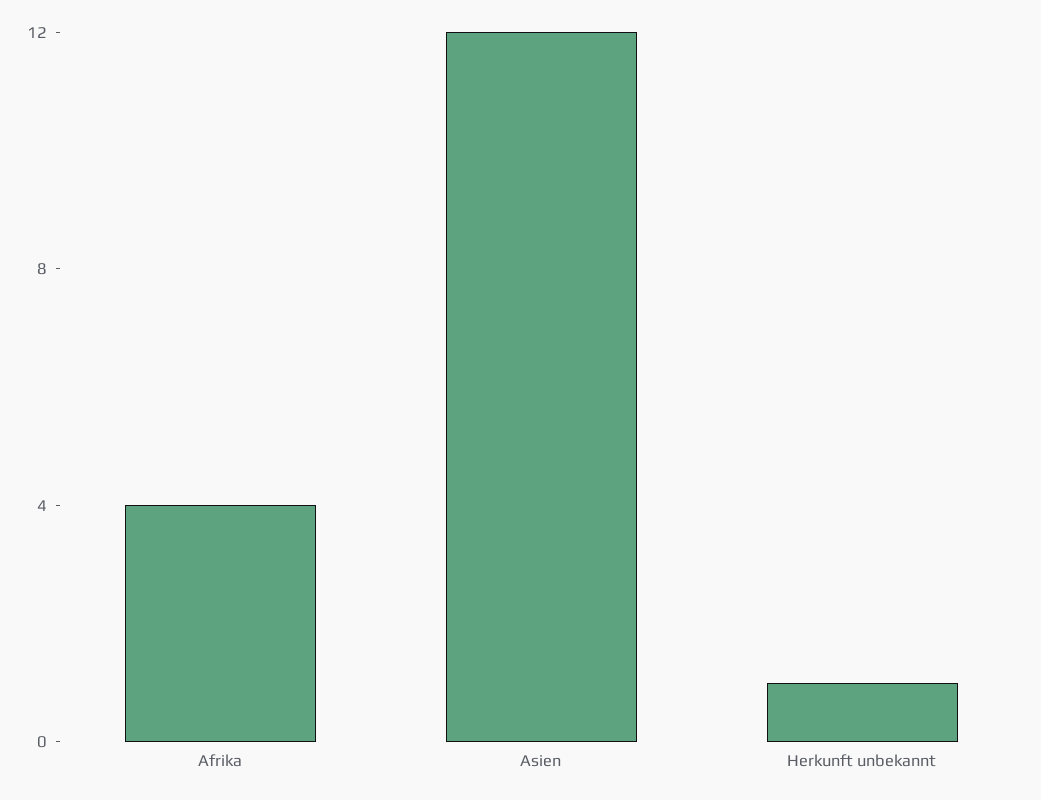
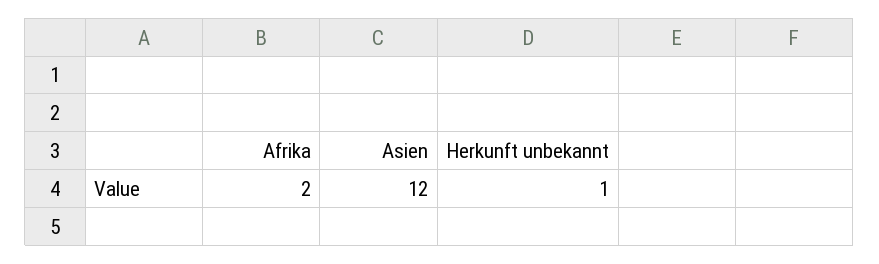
Afrika: 4 -> 2

